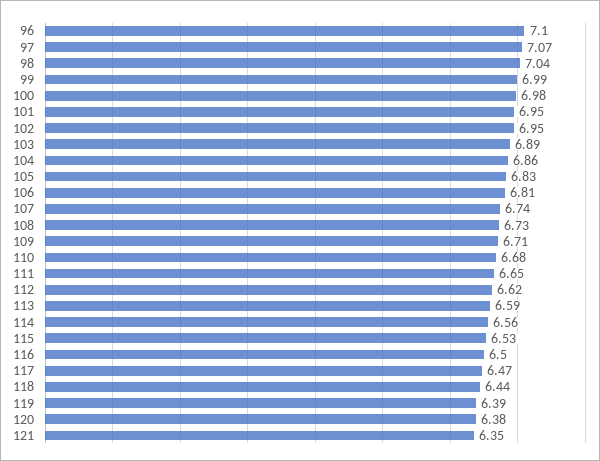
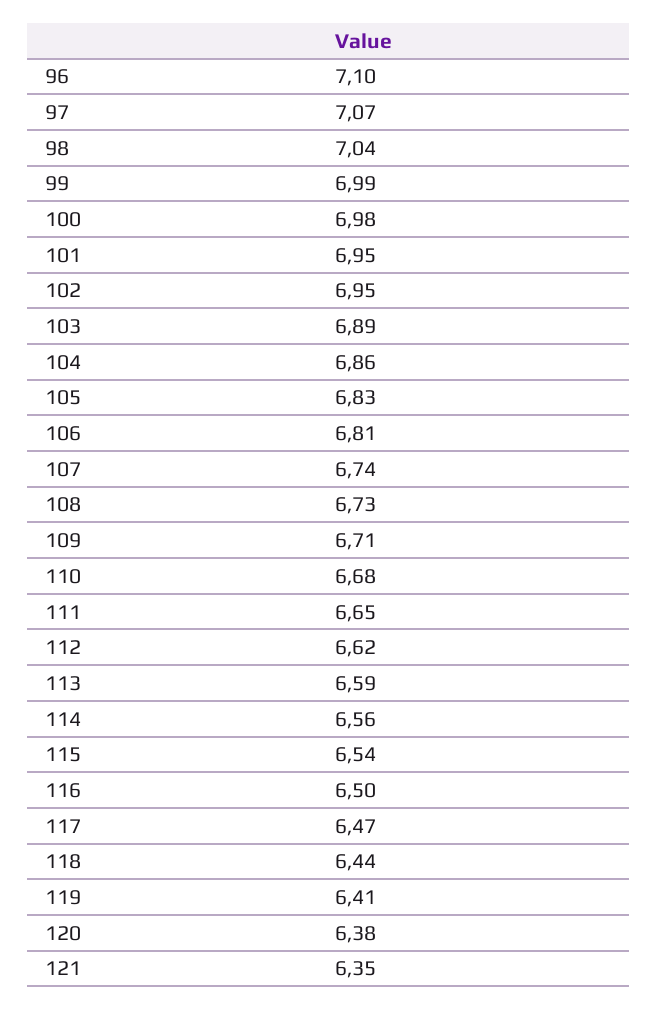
115: 6.53 -> 6.54
119: 6.39 -> 6.41

